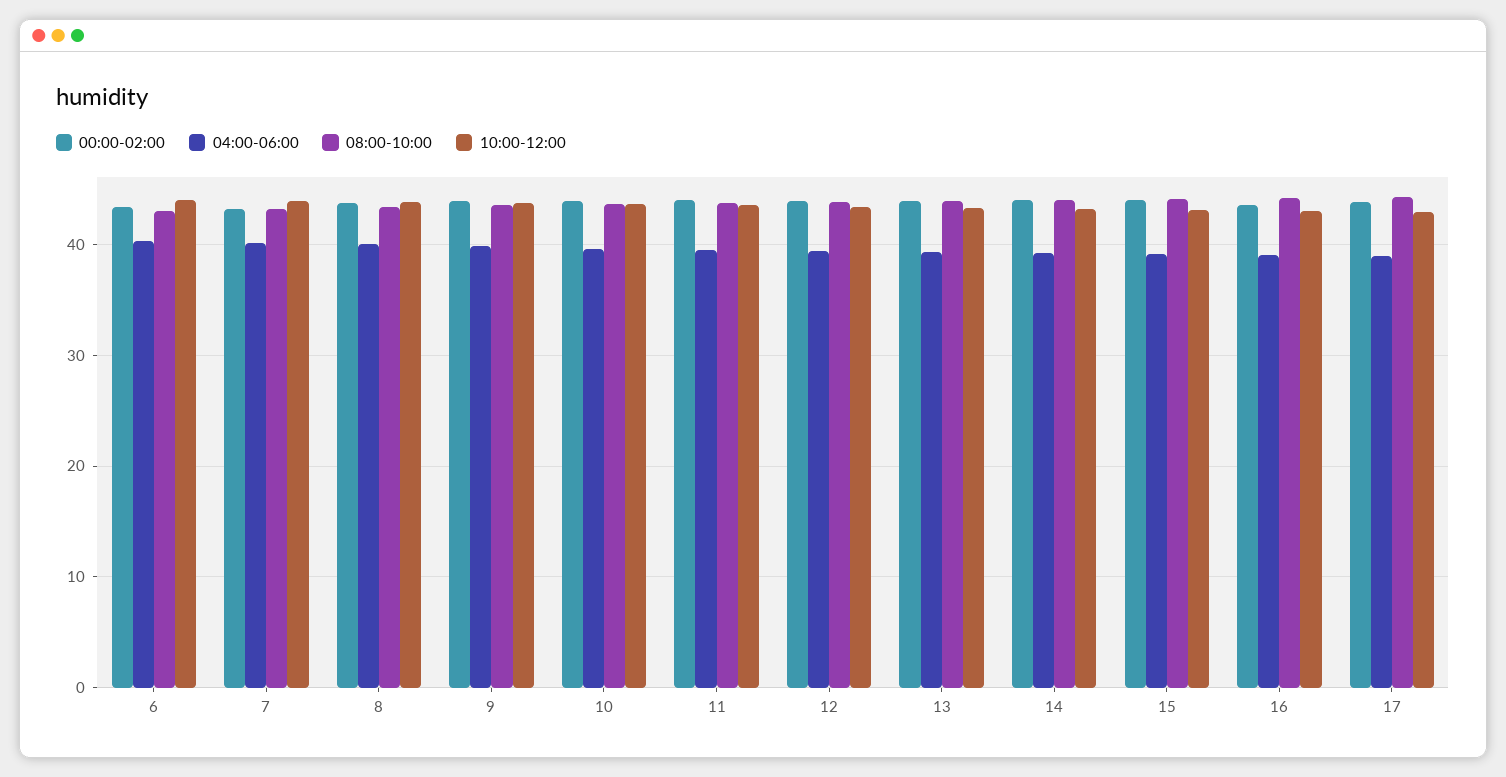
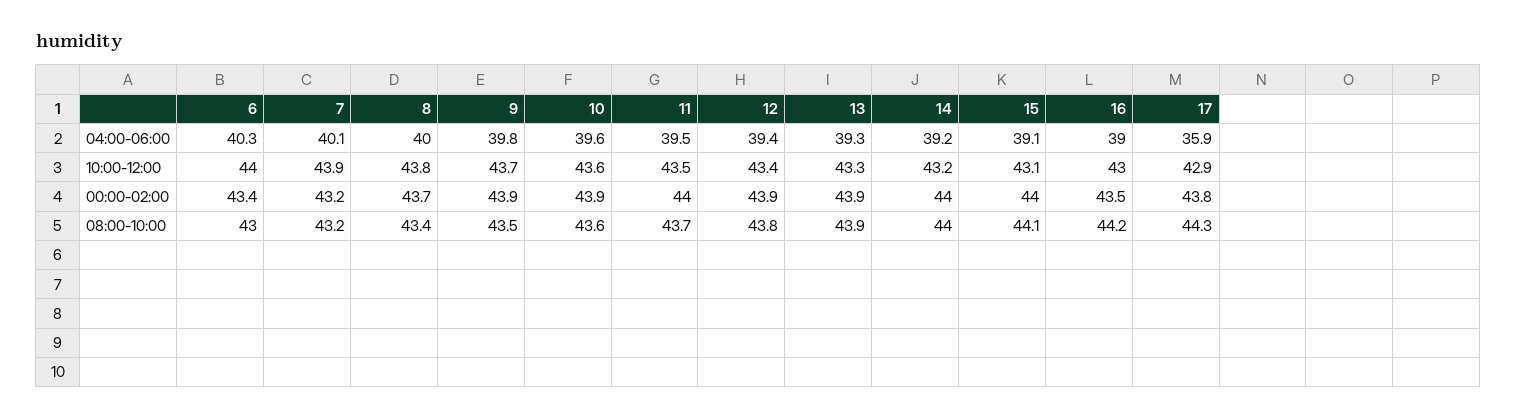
04:00-06:00, 17: 39 -> 35.9

